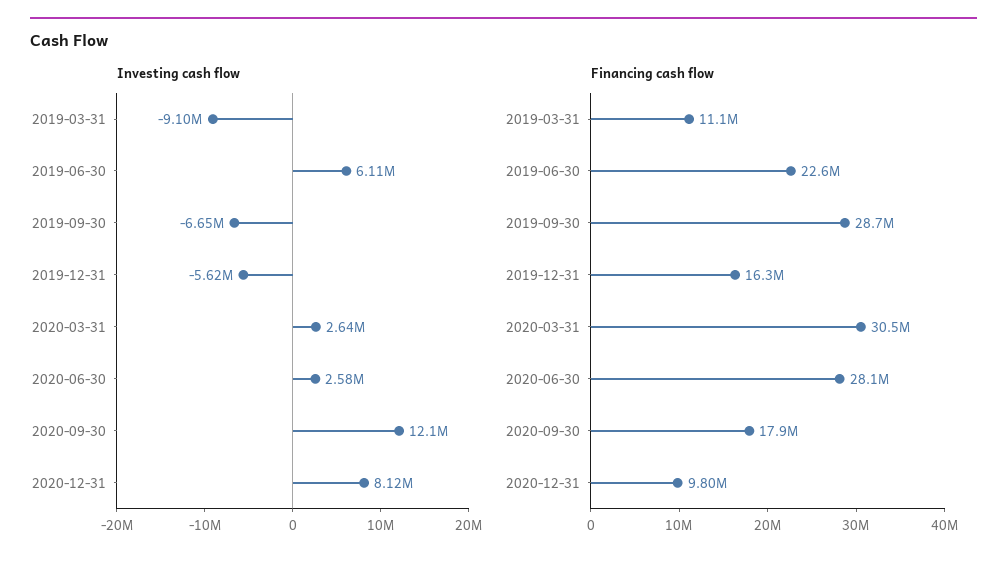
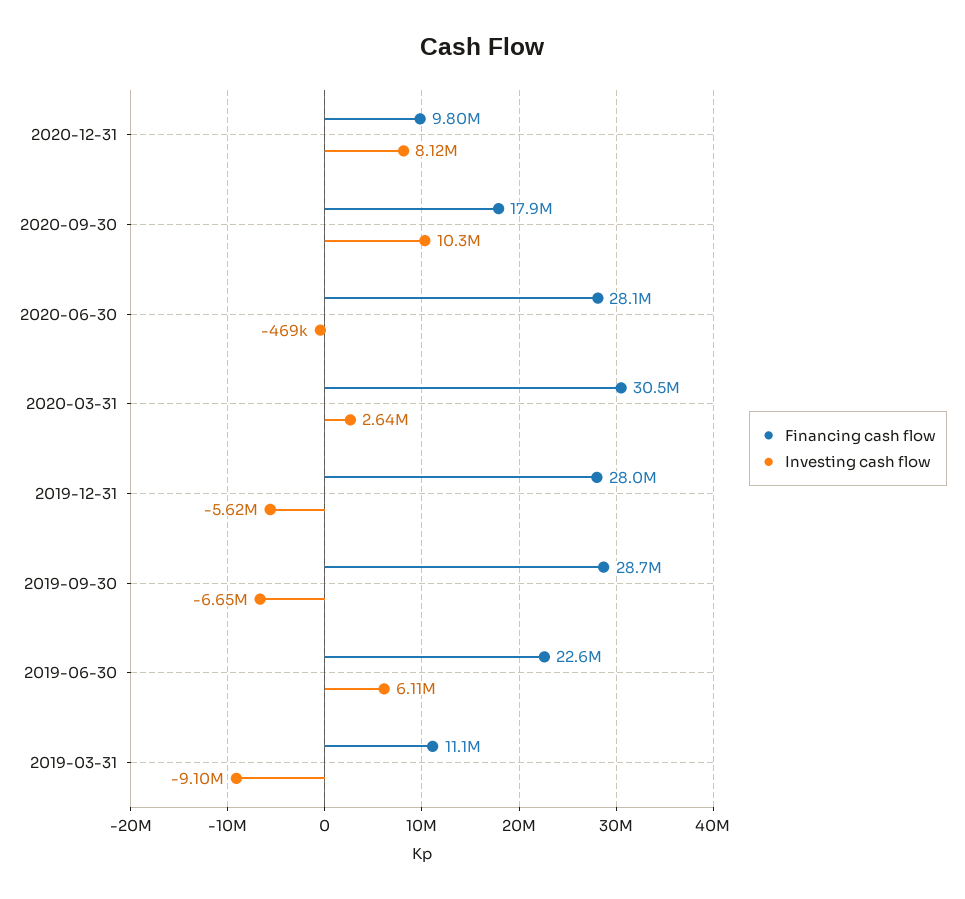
Investing cash flow, 2020-06-30: 2580000 -> -469000
Investing cash flow, 2020-09-30: 12100000 -> 10300000
Financing cash flow, 2019-12-31: 16300000 -> 28000000

